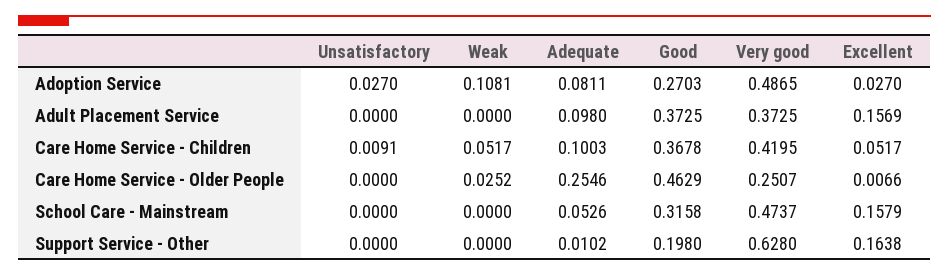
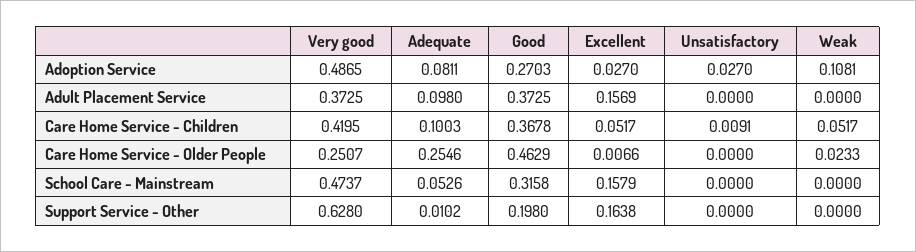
Weak, Care Home Service - Older People: 0.0252 -> 0.0233

